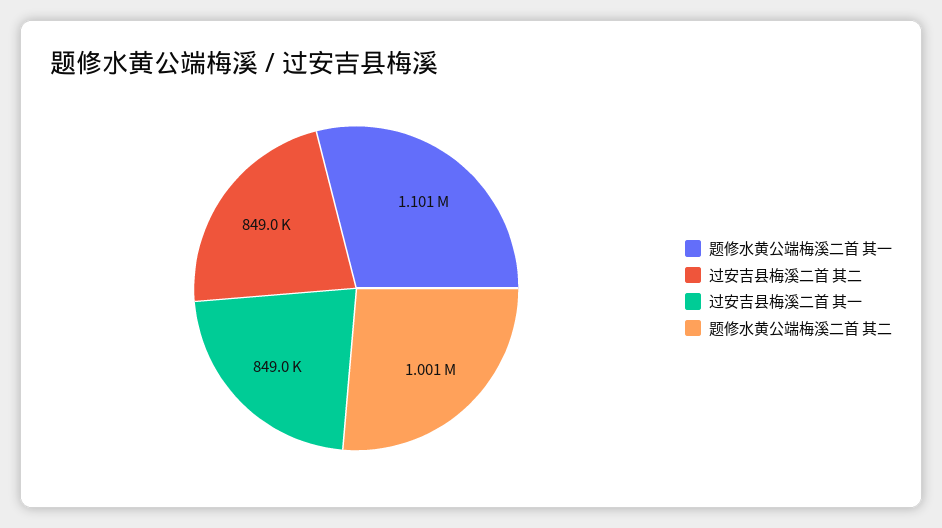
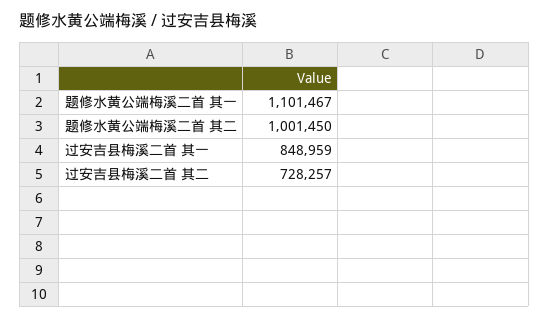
过安吉县梅溪二首 其二: 849000 -> 728257

